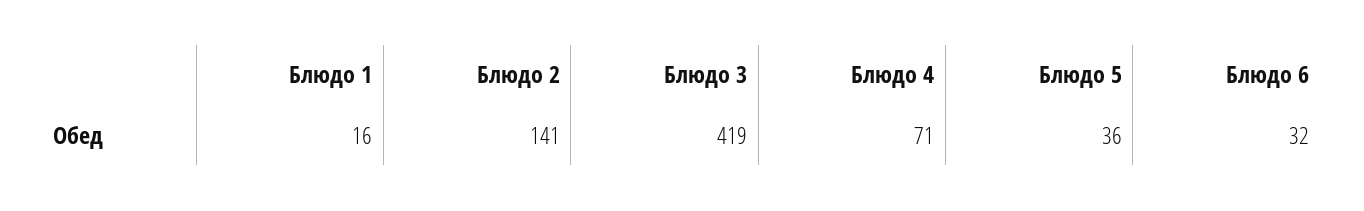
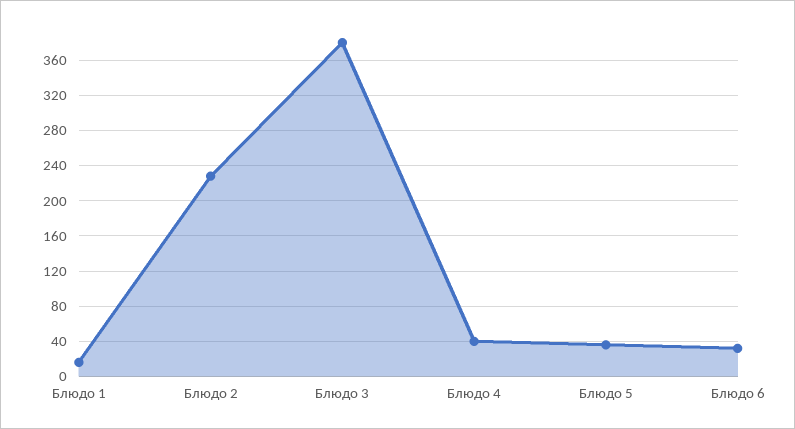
Блюдо 2: 141 -> 230
Блюдо 3: 419 -> 380
Блюдо 4: 71 -> 40

